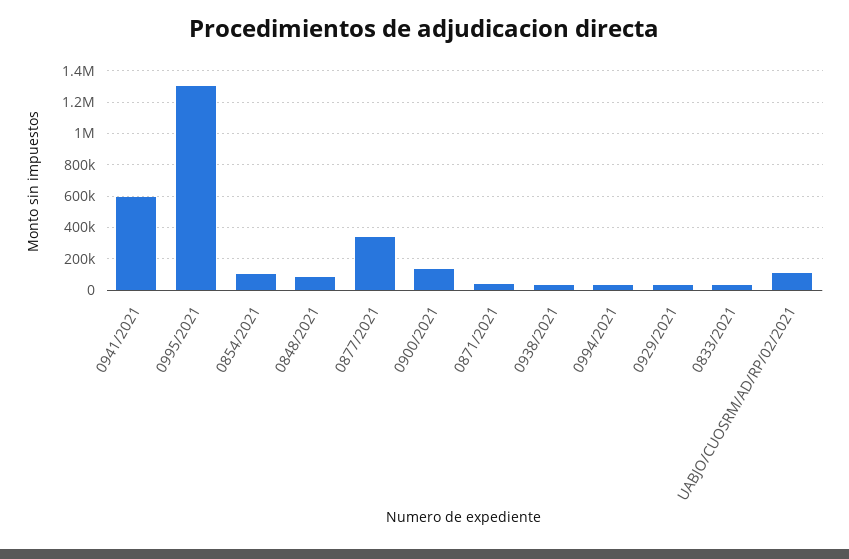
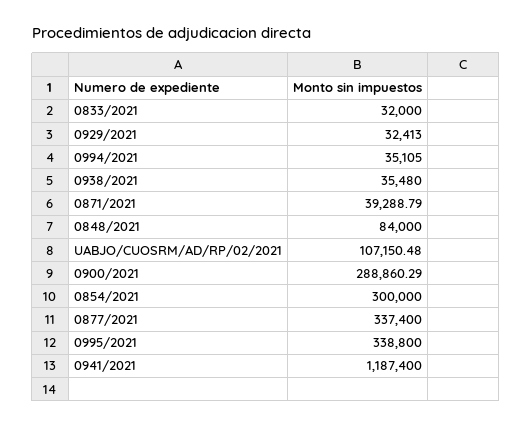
0941/2021: 600000 -> 1187400
0995/2021: 1300000 -> 338800
0854/2021: 100000 -> 300000
0900/2021: 150000 -> 288860.29

